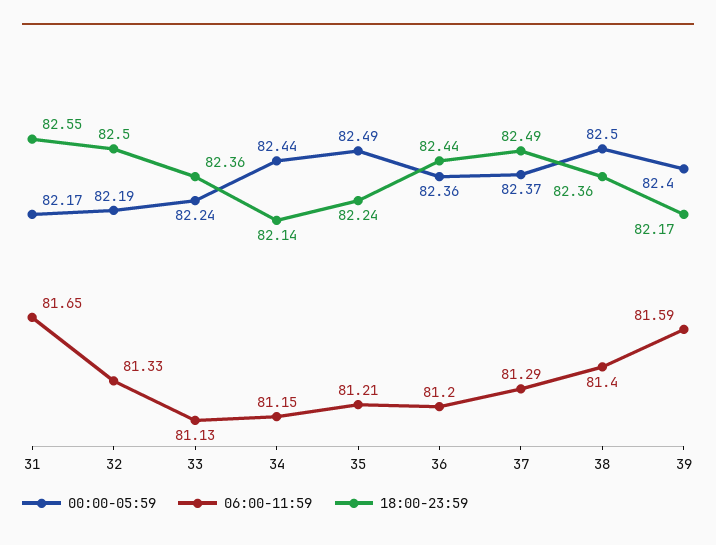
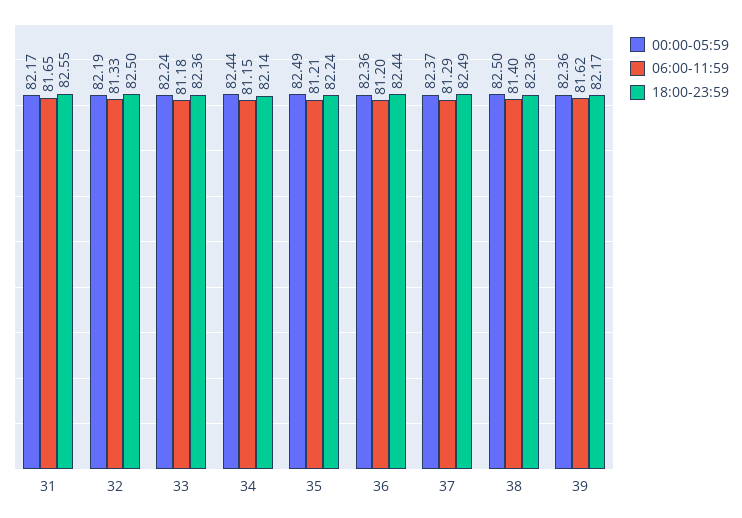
06:00-11:59, 33: 81.13 -> 81.18
00:00-05:59, 39: 82.4 -> 82.36
06:00-11:59, 39: 81.59 -> 81.62

